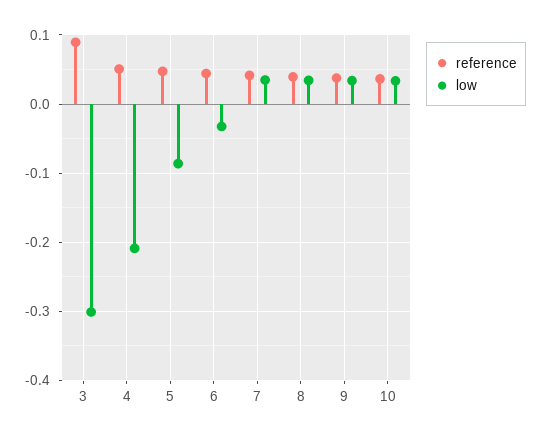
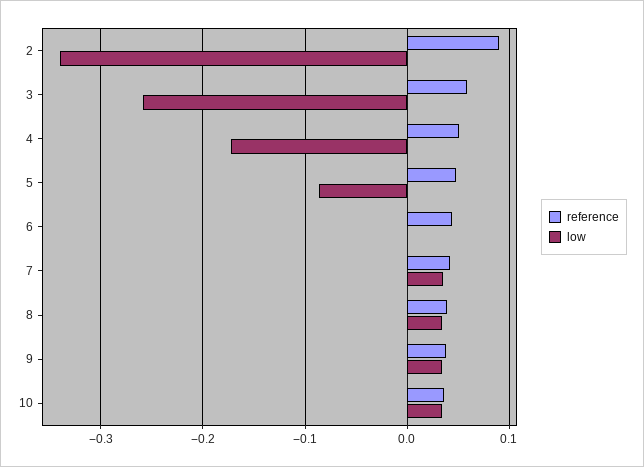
reference, 3: 0.09 -> 0.06
low, 3: -0.3 -> -0.26
low, 4: -0.21 -> -0.17
low, 6: -0.03 -> 0
reference, 2: none -> 0.09
low, 2: none -> -0.34

